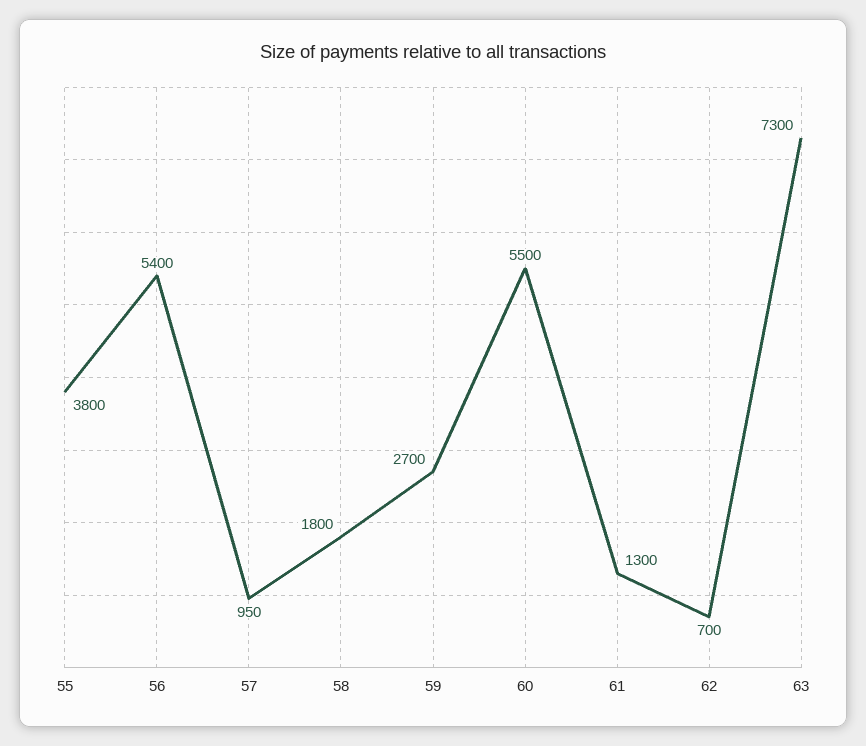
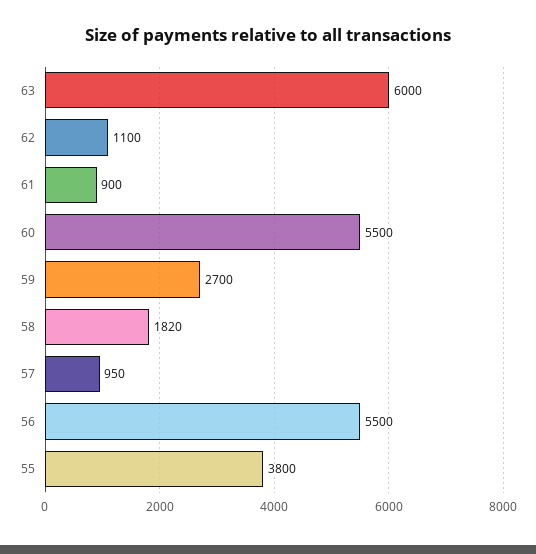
56: 5400 -> 5500
58: 1800 -> 1820
61: 1300 -> 900
62: 700 -> 1100
63: 7300 -> 6000

